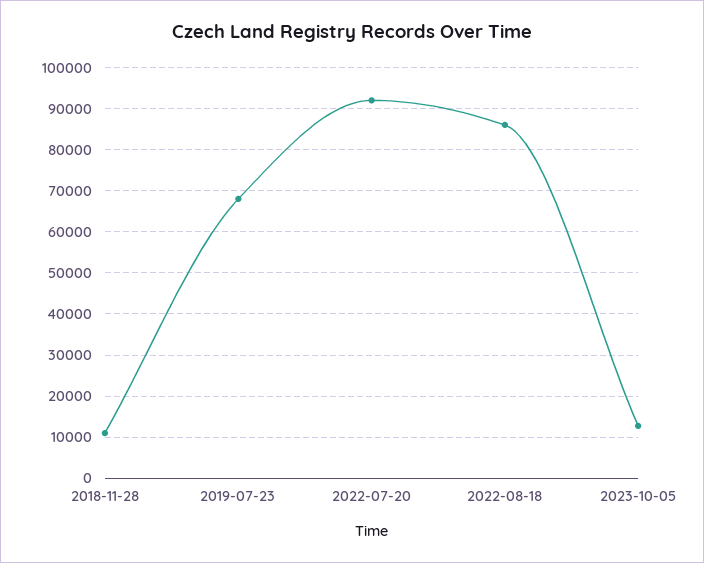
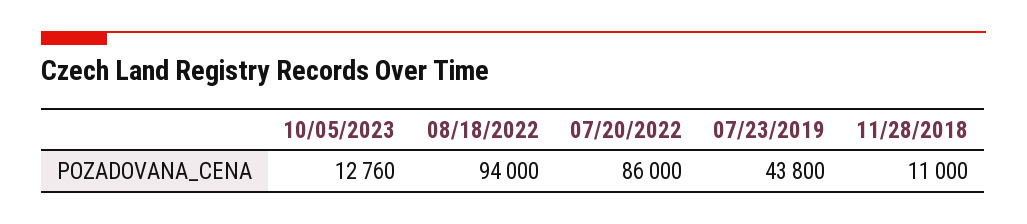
2019-07-23: 68000 -> 43800
2022-07-20: 92000 -> 86000
2022-08-18: 86000 -> 94000

